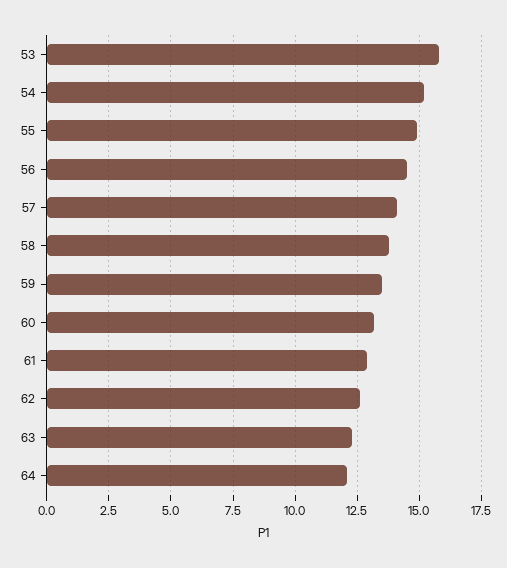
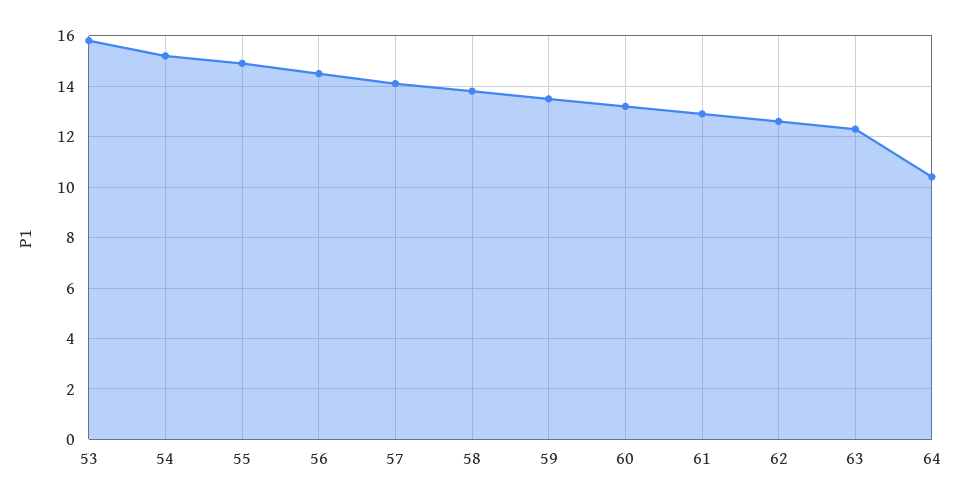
64: 12 -> 10.5

